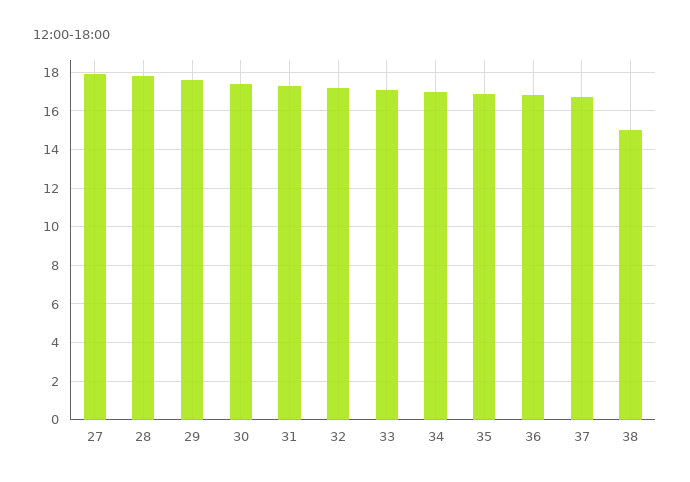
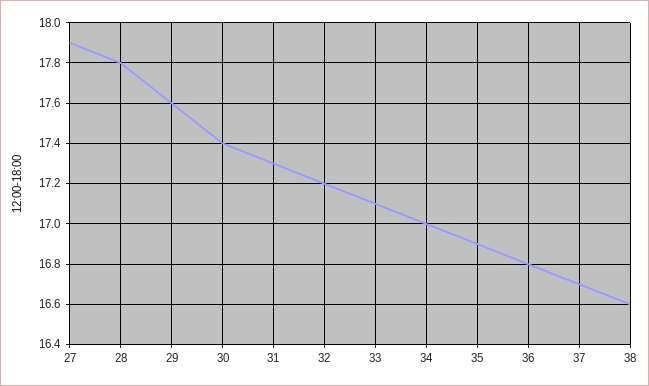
38: 15 -> 16.6

